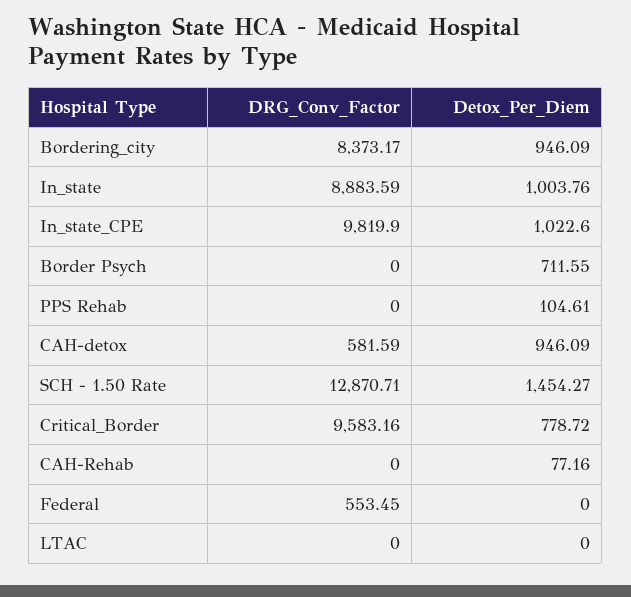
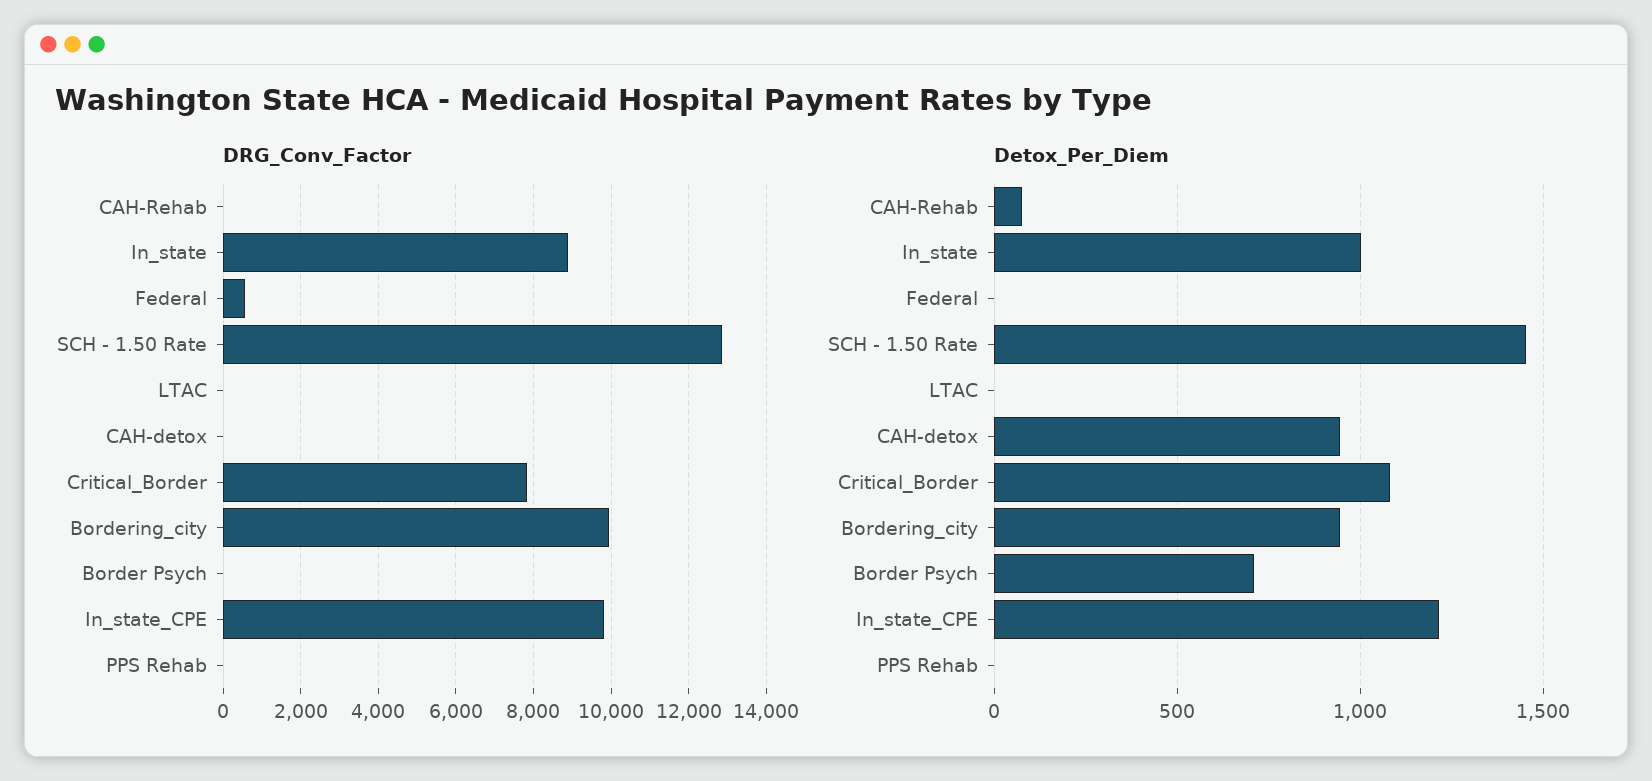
DRG_Conv_Factor, Bordering_city: 8373.17 -> 10000
Detox_Per_Diem, In_state_CPE: 1022.6 -> 1200
Detox_Per_Diem, PPS Rehab: 104.61 -> 0
DRG_Conv_Factor, CAH-detox: 581.59 -> 0
DRG_Conv_Factor, Critical_Border: 9583.16 -> 7800
Detox_Per_Diem, Critical_Border: 778.72 -> 1100

